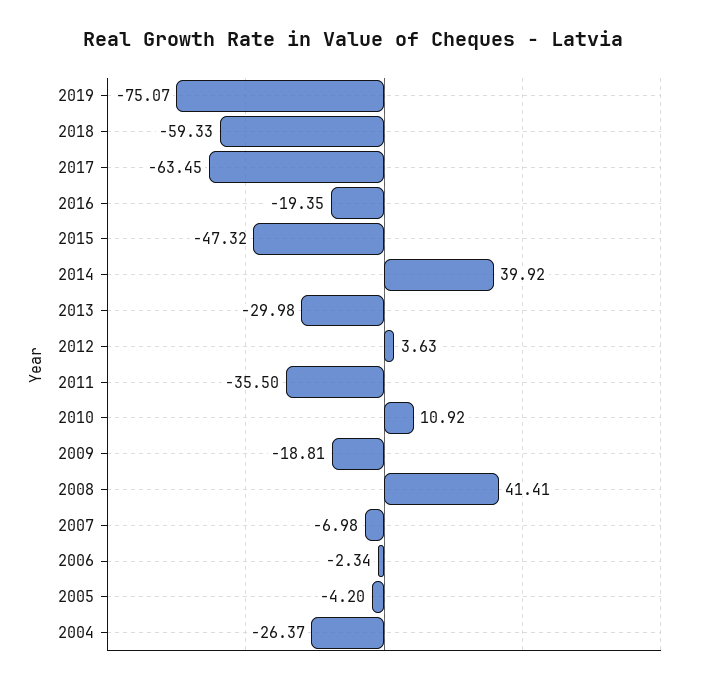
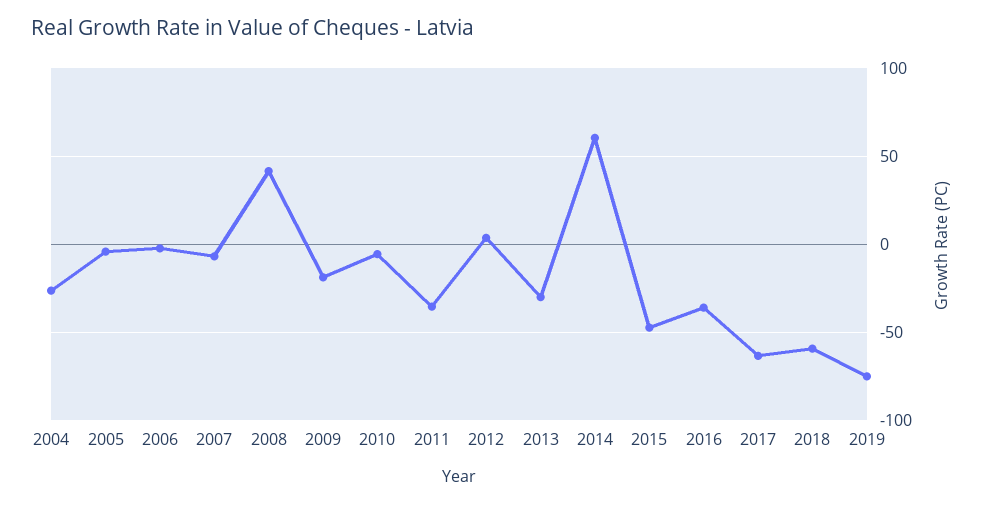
2016: -19.35 -> -35
2014: 39.92 -> 60
2010: 10.92 -> -5

